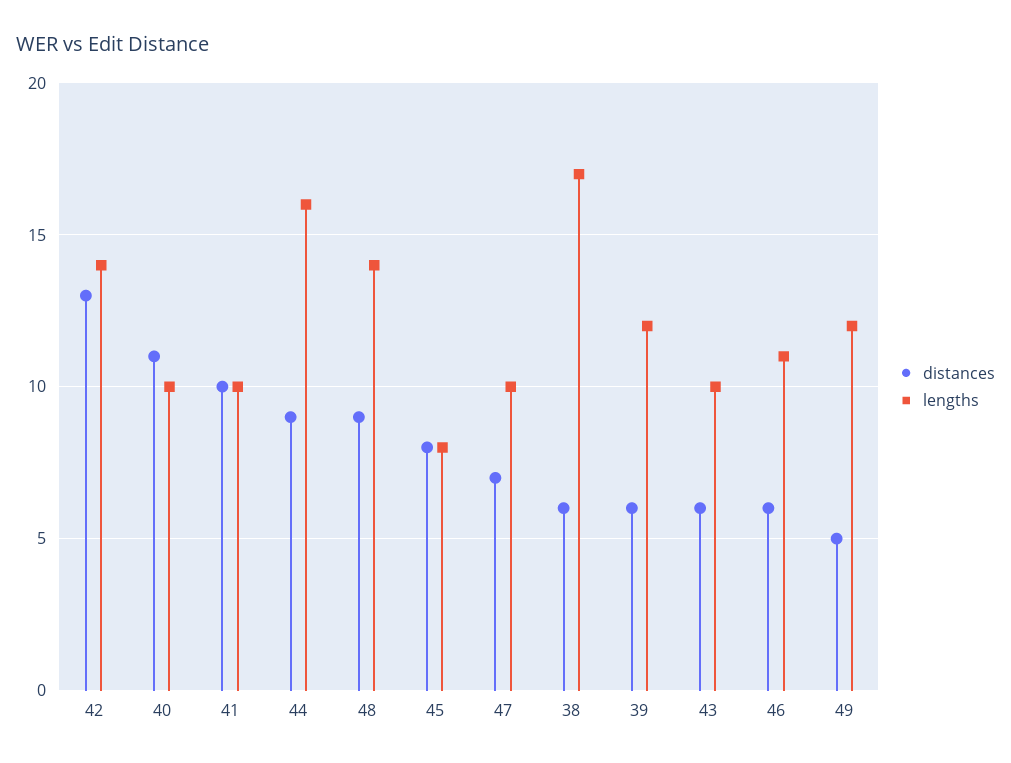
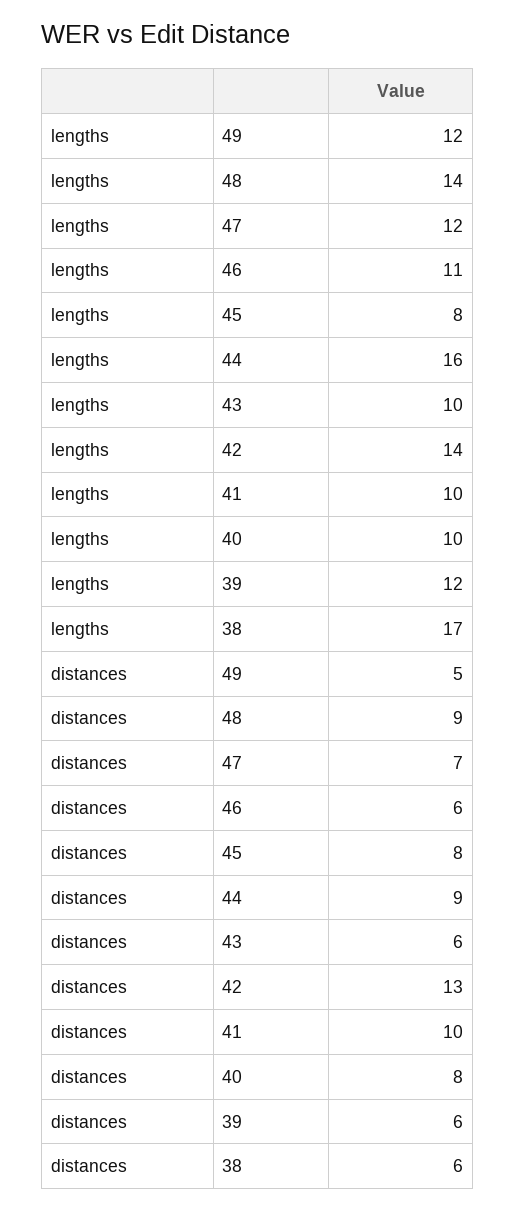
distances, 40: 11 -> 8
lengths, 47: 10 -> 12

